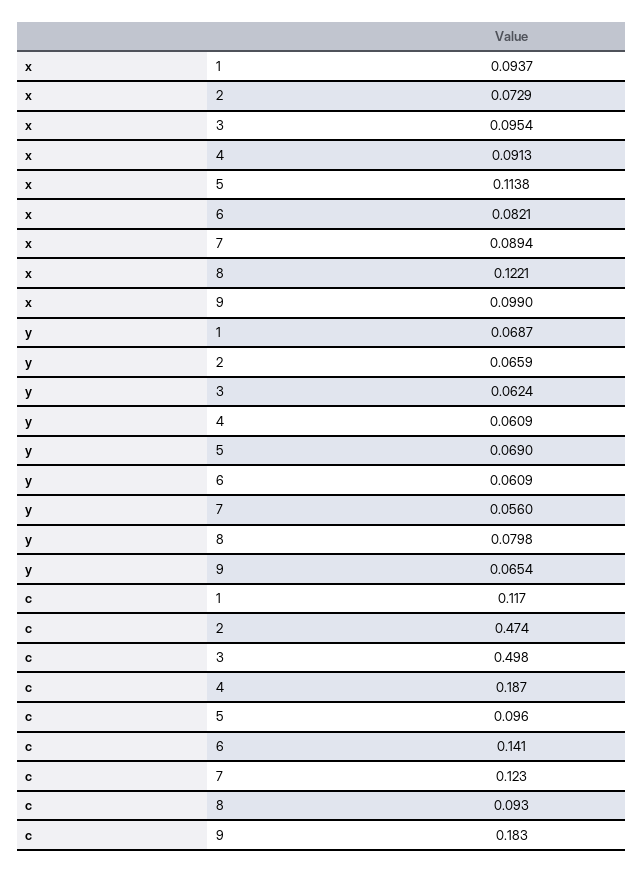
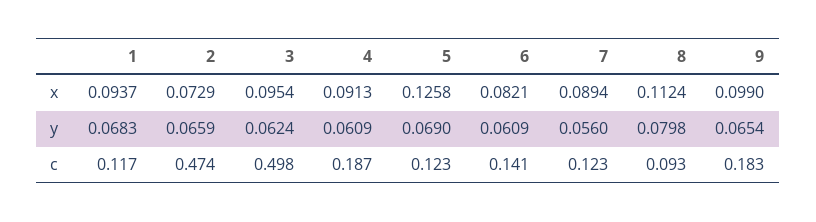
x, 5: 0.1138 -> 0.1258
x, 8: 0.1221 -> 0.1124
y, 1: 0.0687 -> 0.0683
c, 5: 0.096 -> 0.123

